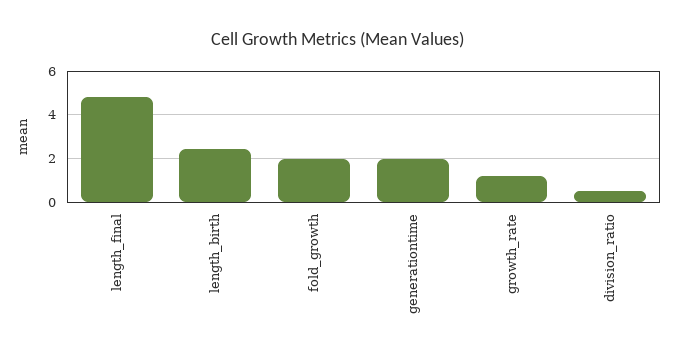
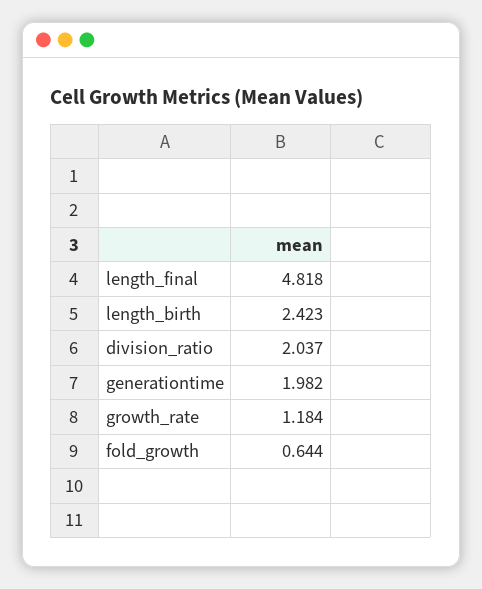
fold_growth: 2 -> 0.644
division_ratio: 0.5 -> 2.037

